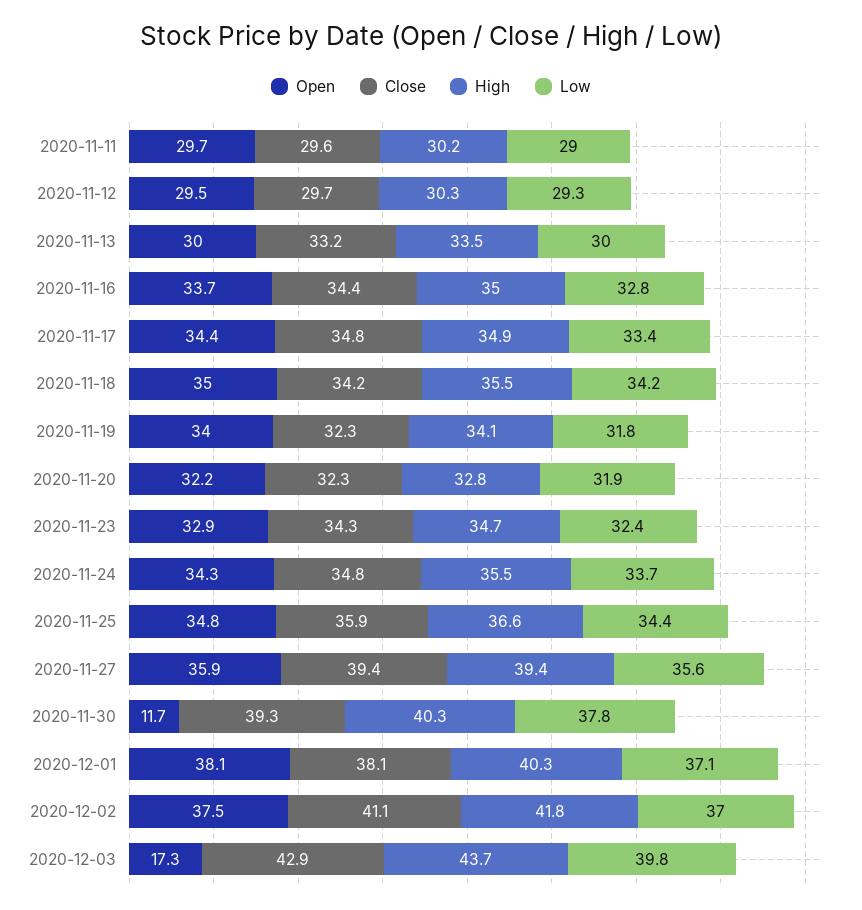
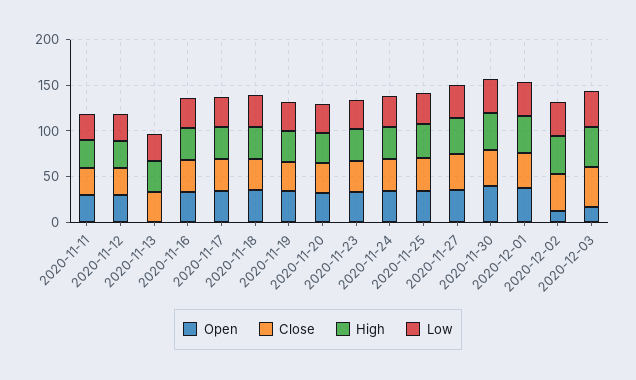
Open, 2020-11-13: 30 -> 0
Open, 2020-11-30: 11.7 -> 40
Open, 2020-12-02: 37.5 -> 10

